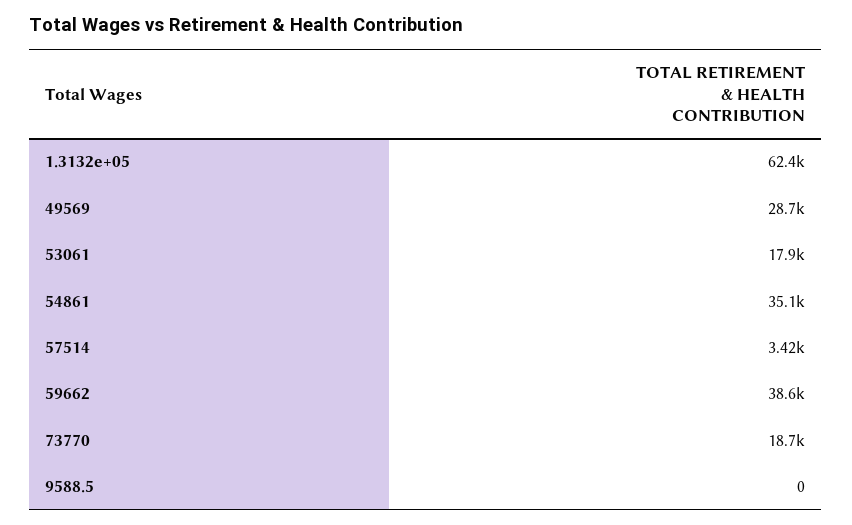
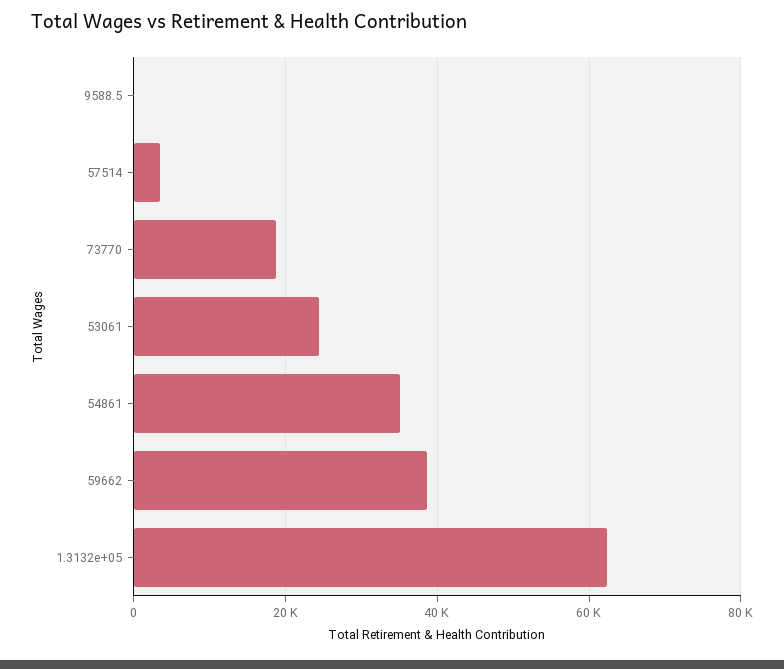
49569: 28700 -> none
53061: 17900 -> 24000

